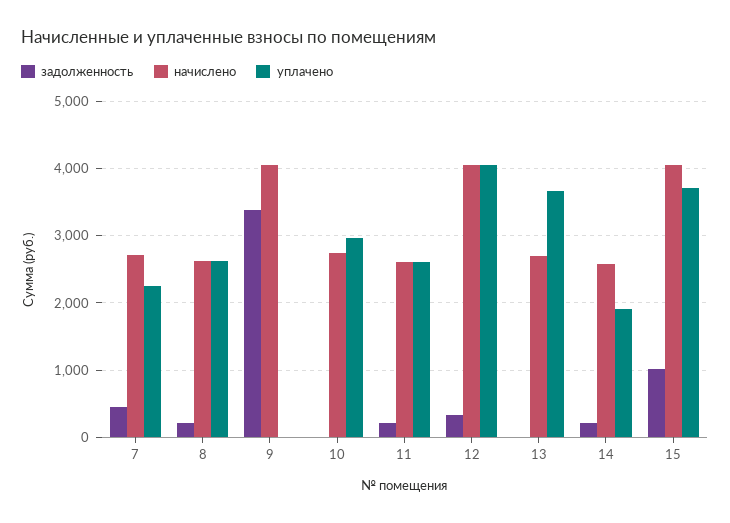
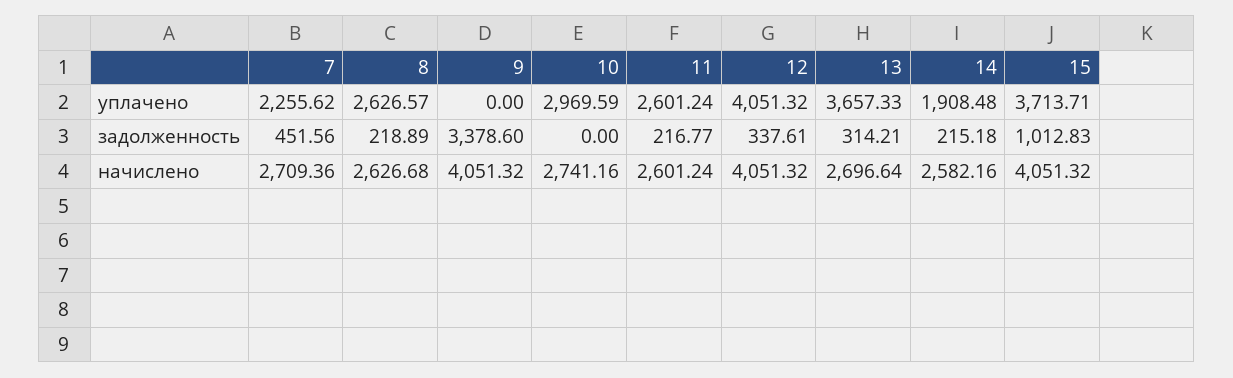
задолженность, 13: 0 -> 314.21

